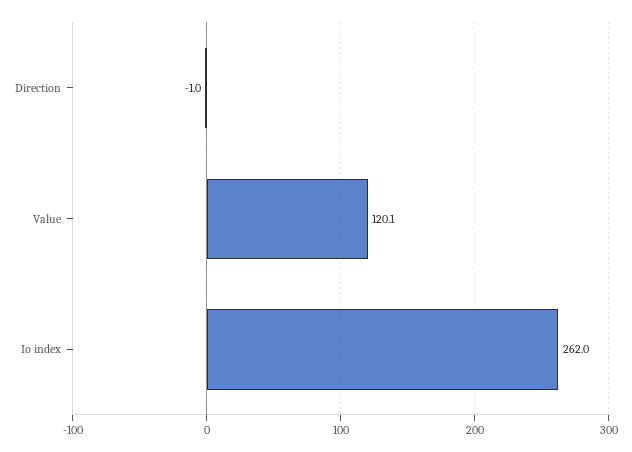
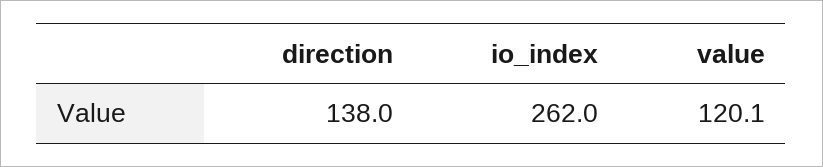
Direction: -1 -> 138

